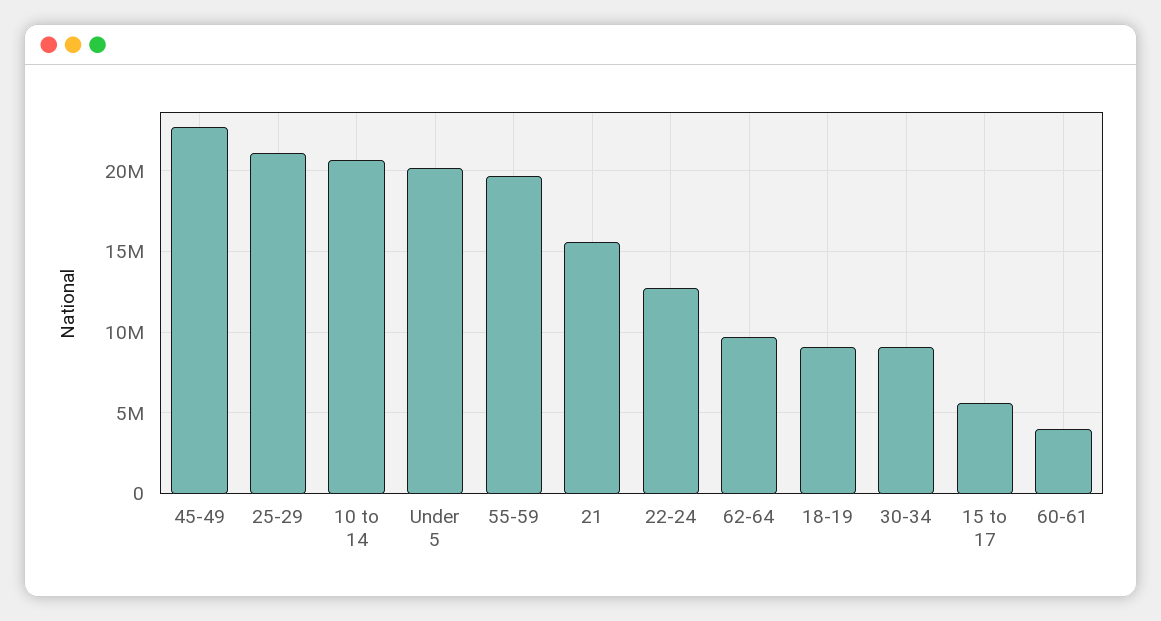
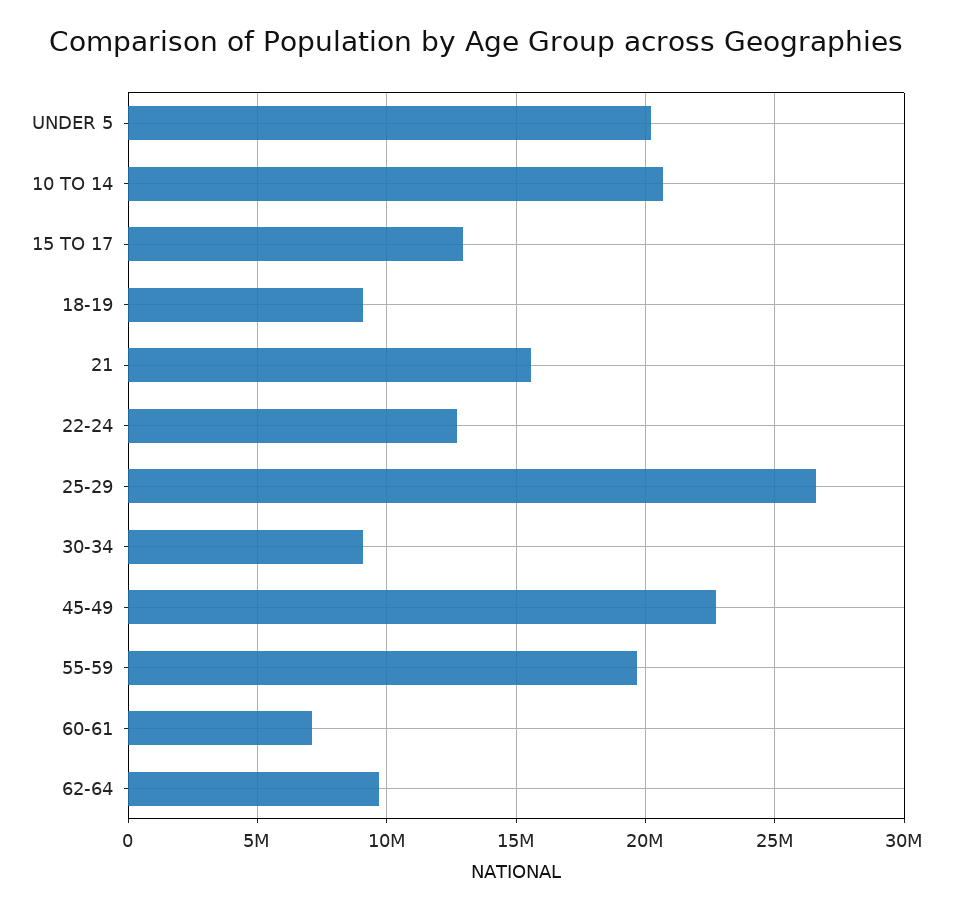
25-29: 21000000 -> 26500000
15 to 17: 5500000 -> 13000000
60-61: 4000000 -> 7000000

